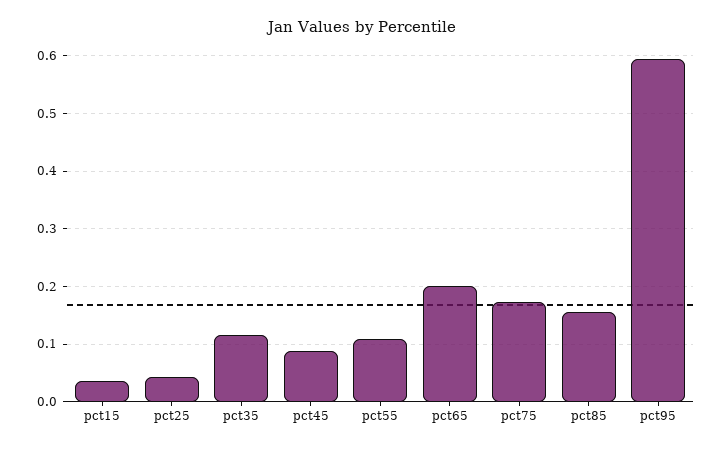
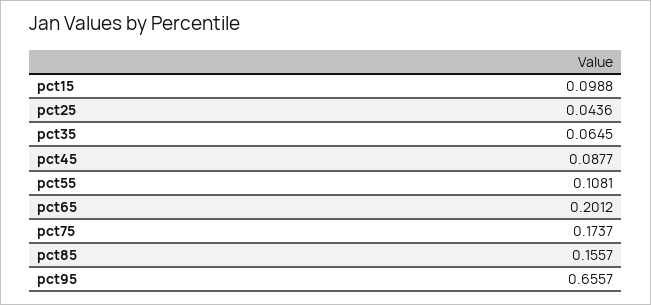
pct15: 0.04 -> 0.0988
pct35: 0.12 -> 0.0645
pct95: 0.6 -> 0.6557

